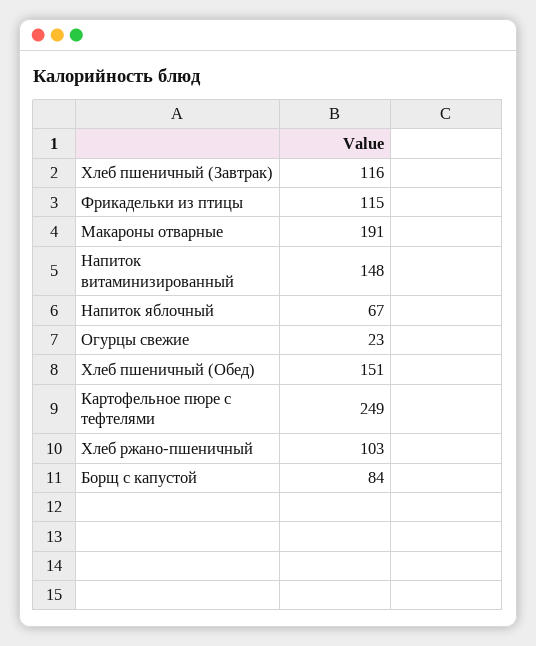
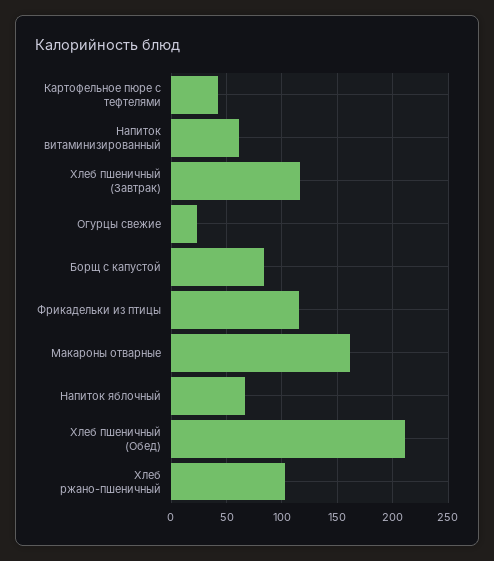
Макароны отварные: 191 -> 160
Напиток витаминизированный: 148 -> 60
Хлеб пшеничный (Обед): 151 -> 210
Картофельное пюре с тефтелями: 249 -> 40

